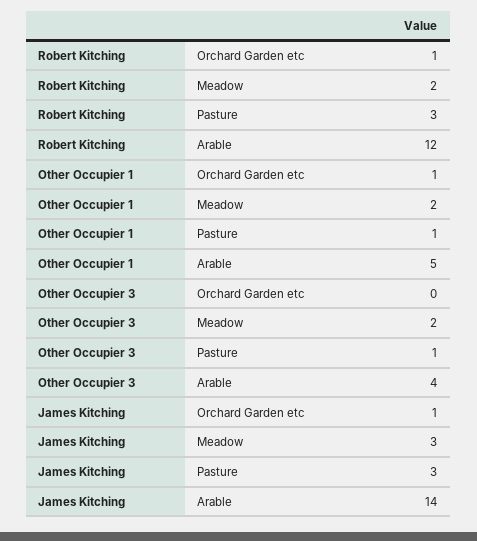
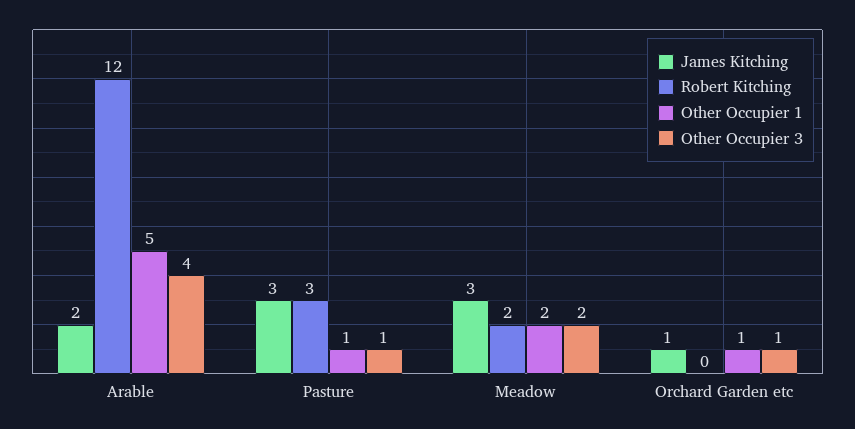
Robert Kitching, Orchard Garden etc: 1 -> 0
Other Occupier 3, Orchard Garden etc: 0 -> 1
James Kitching, Arable: 14 -> 2

